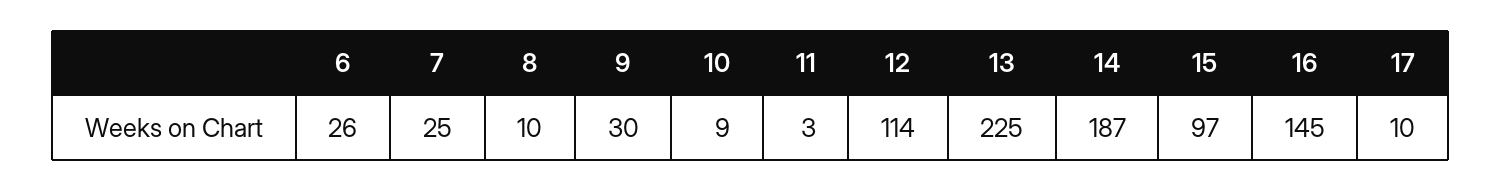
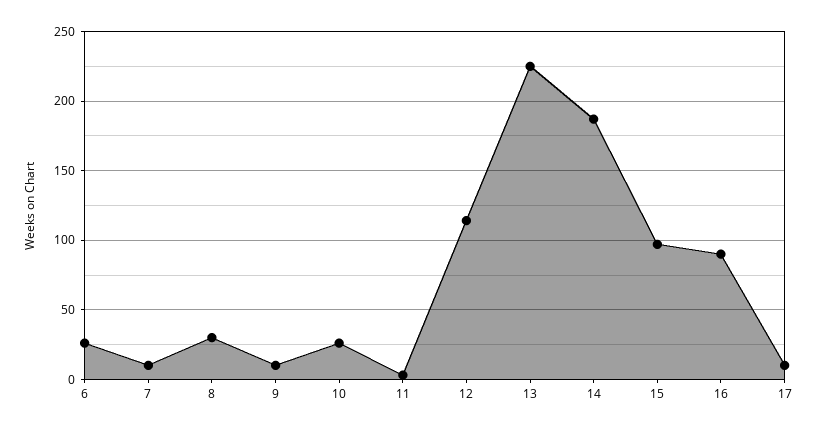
7: 25 -> 10
8: 10 -> 30
9: 30 -> 10
10: 9 -> 25
16: 145 -> 90

